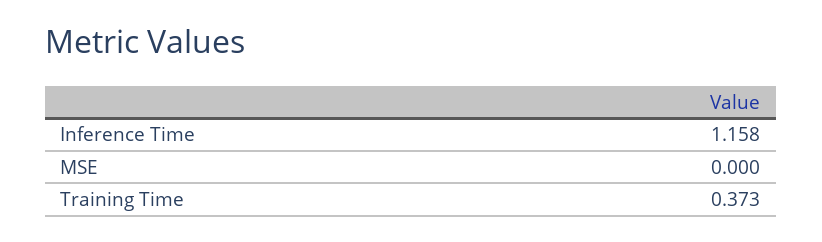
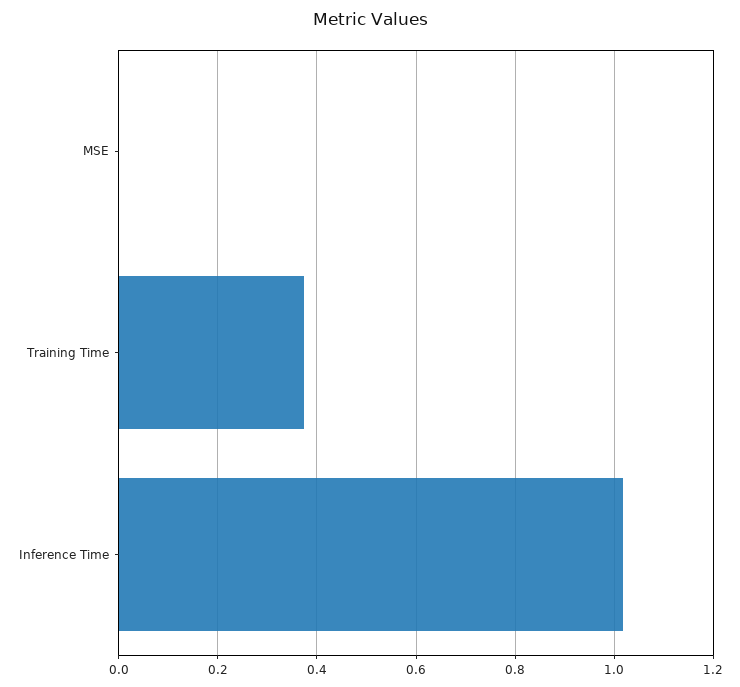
Inference Time: 1.158 -> 1.02

